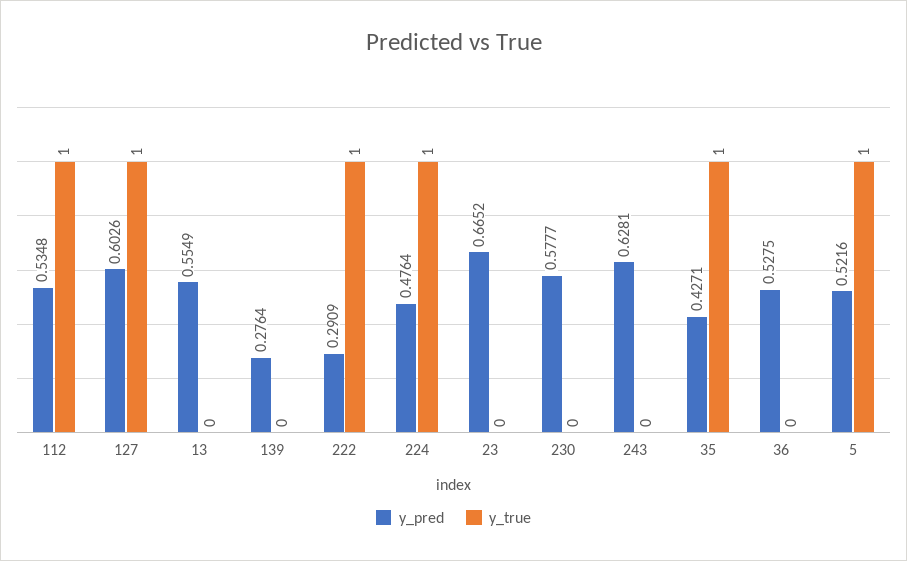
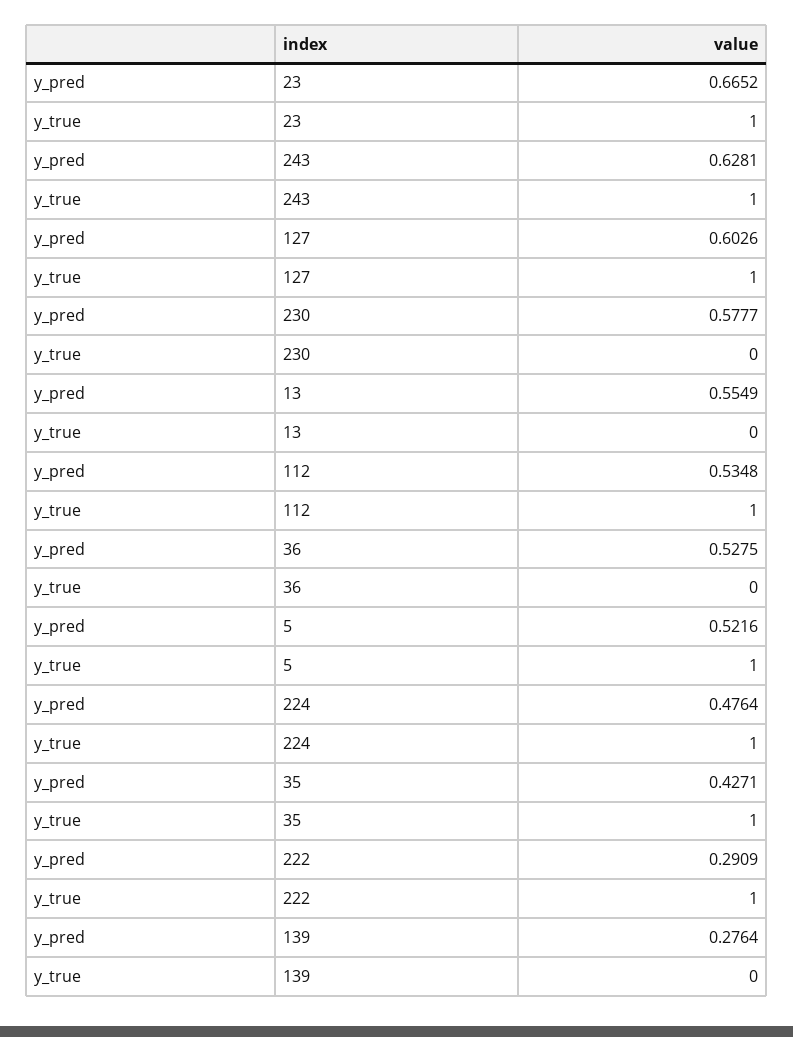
y_true, 23: 0 -> 1
y_true, 243: 0 -> 1

